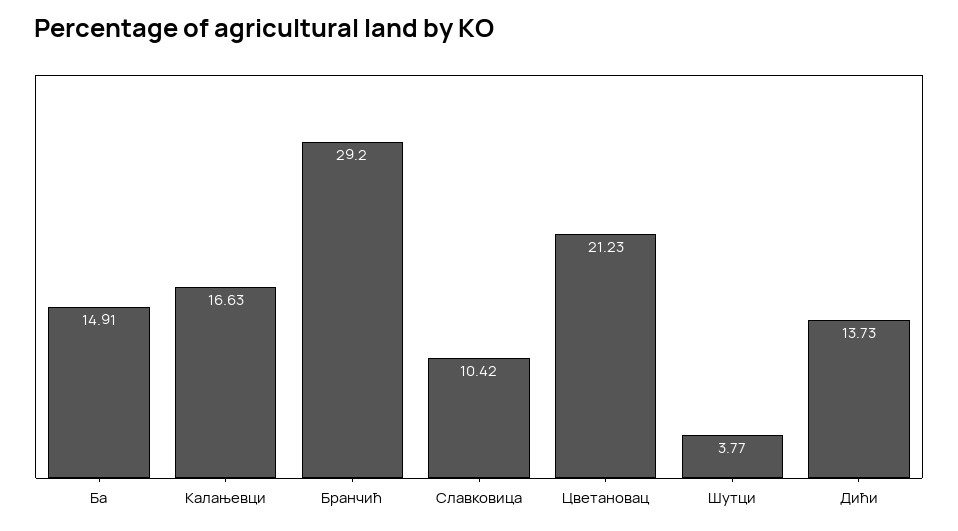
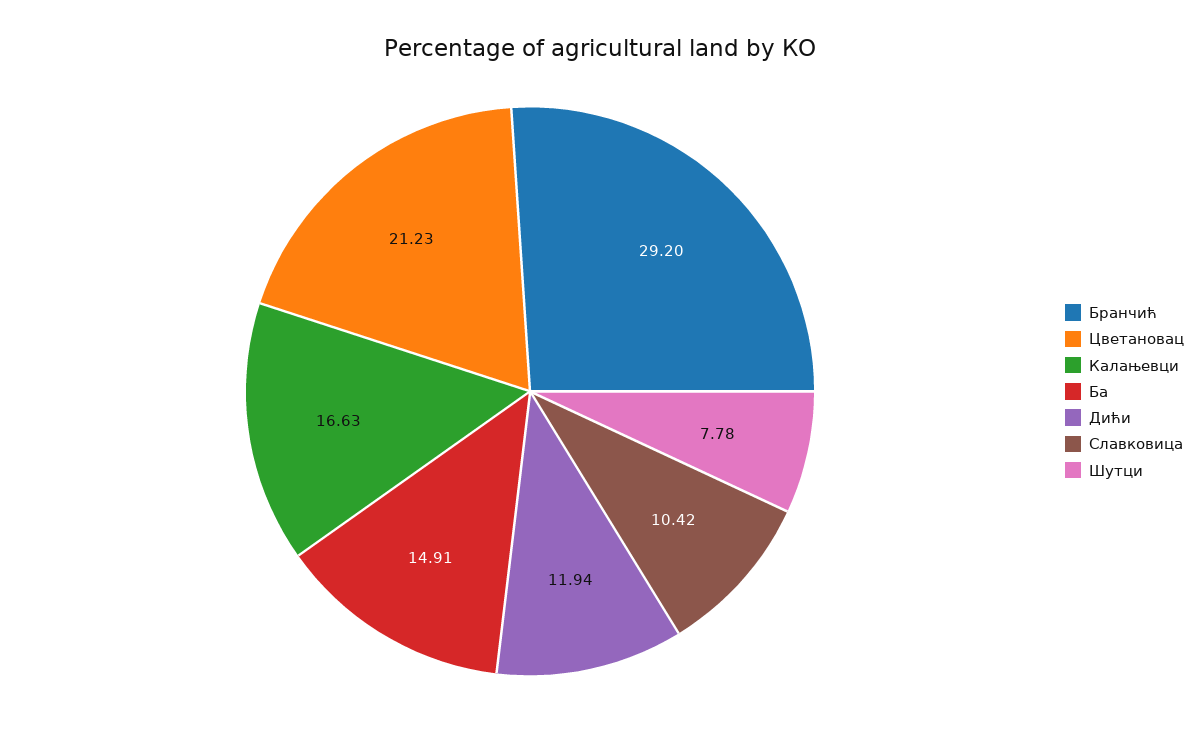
Шутци: 3.77 -> 7.78
Дићи: 13.73 -> 11.94

